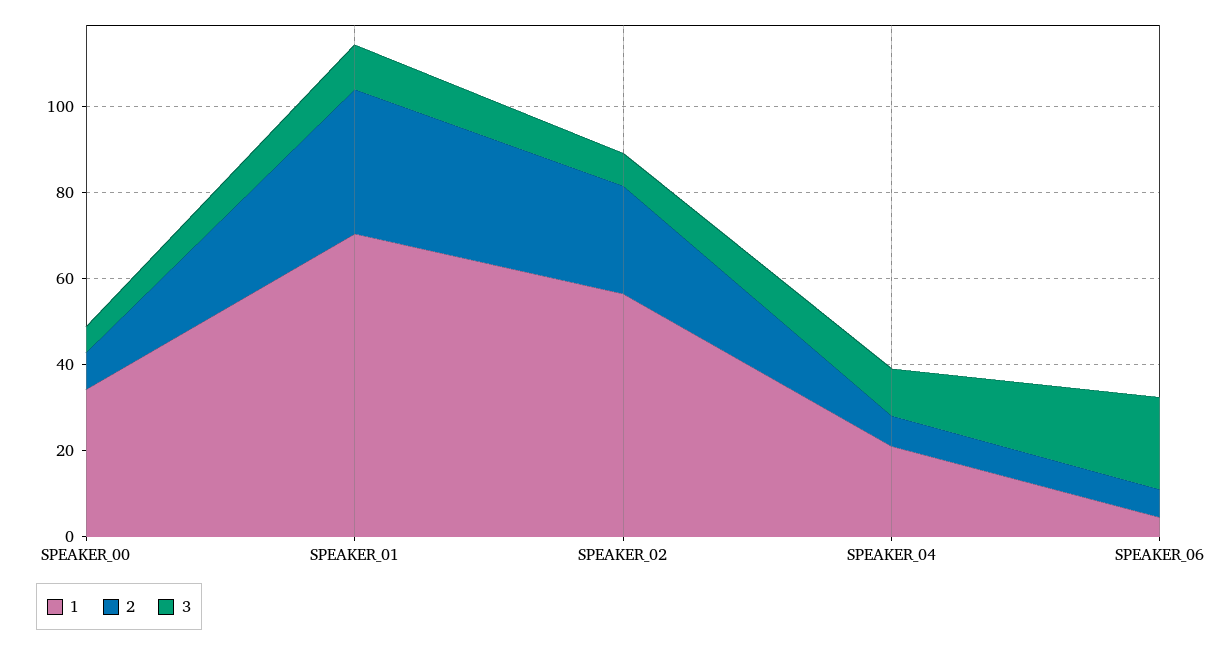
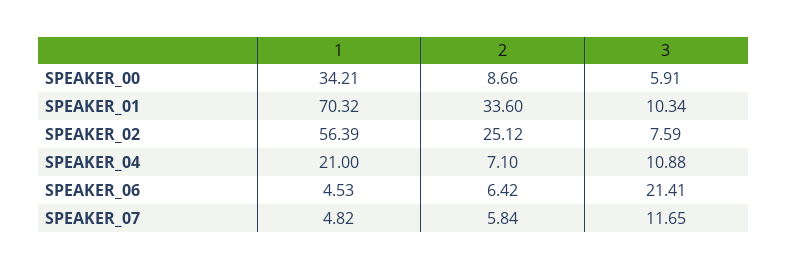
1, SPEAKER_07: none -> 4.82
2, SPEAKER_07: none -> 5.84
3, SPEAKER_07: none -> 11.65

